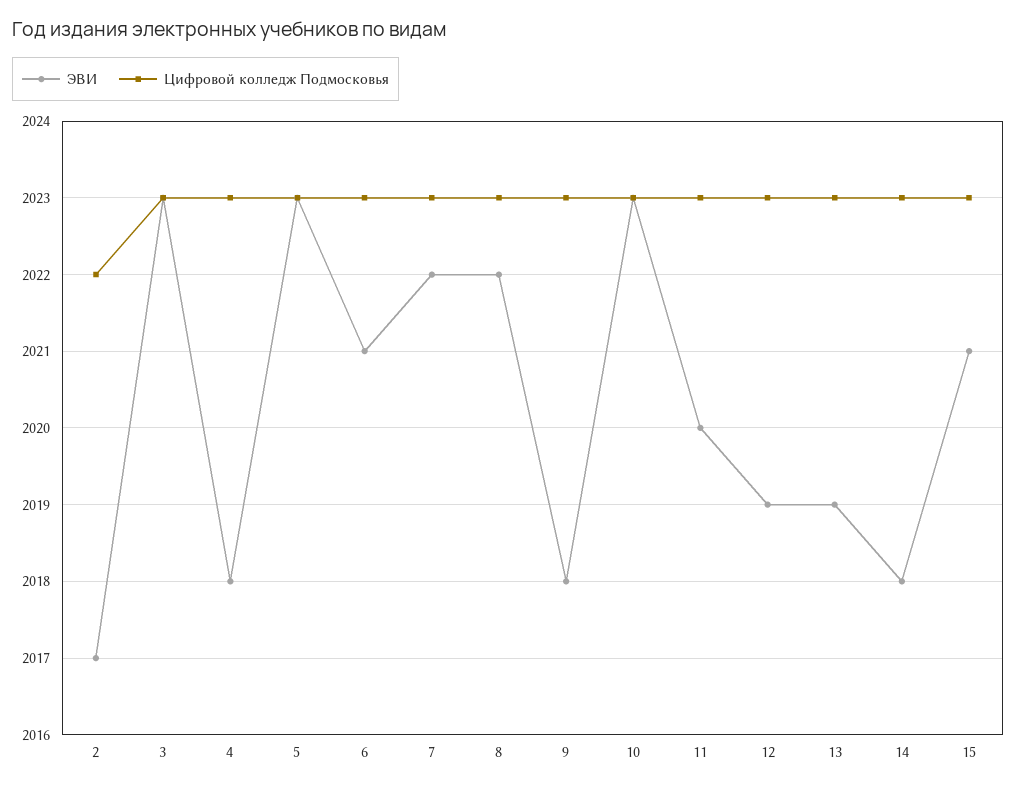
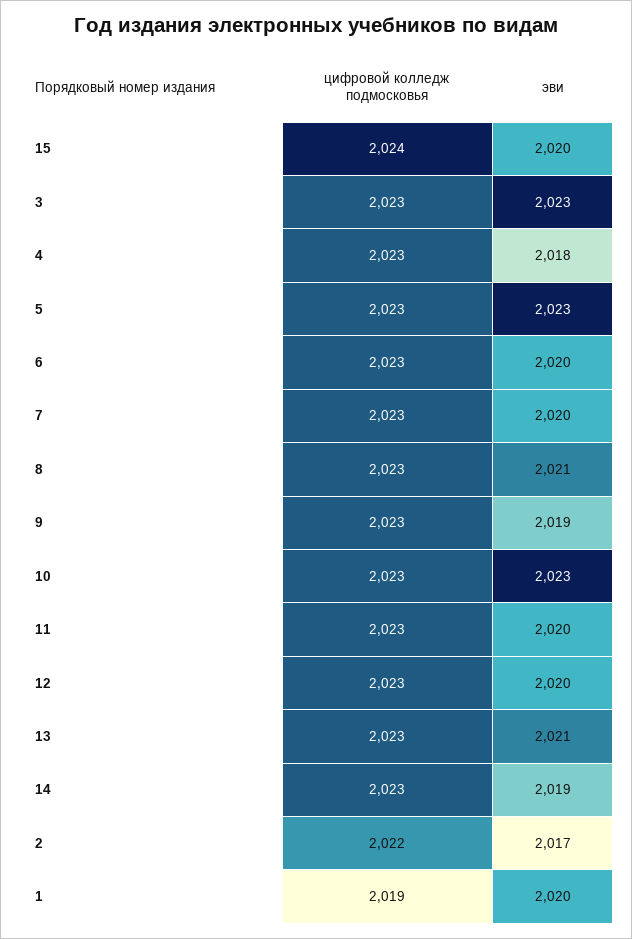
ЭВИ, 6: 2021 -> 2020
ЭВИ, 7: 2022 -> 2020
ЭВИ, 8: 2022 -> 2021
ЭВИ, 9: 2018 -> 2019
ЭВИ, 12: 2019 -> 2020
ЭВИ, 13: 2019 -> 2021
ЭВИ, 14: 2018 -> 2019
ЭВИ, 15: 2021 -> 2020
Цифровой колледж Подмосковья, 15: 2023 -> 2024
Цифровой колледж Подмосковья, 1: none -> 2019
ЭВИ, 1: none -> 2020

